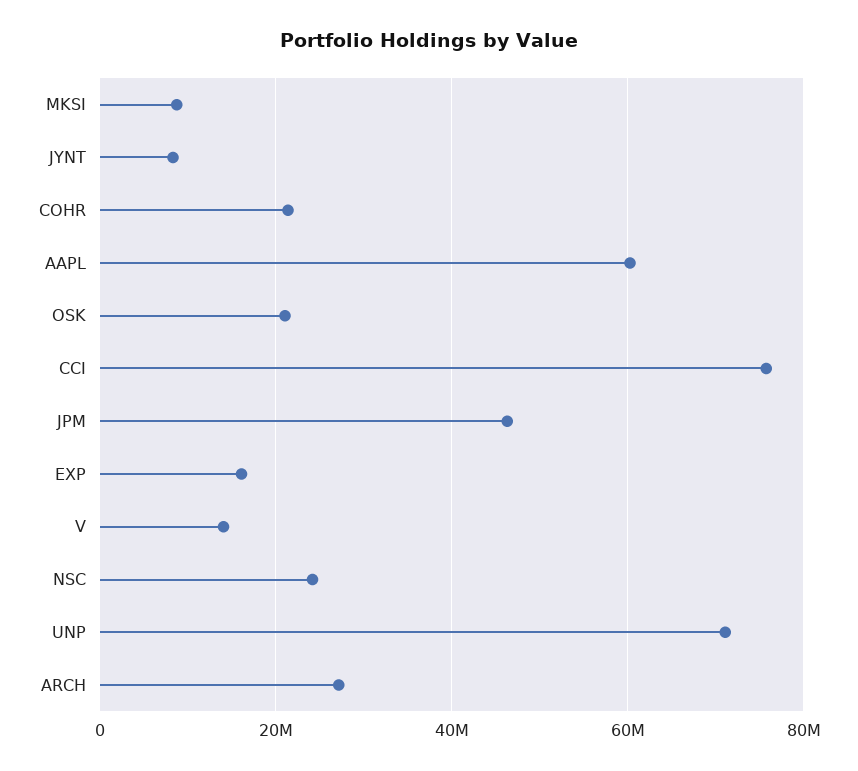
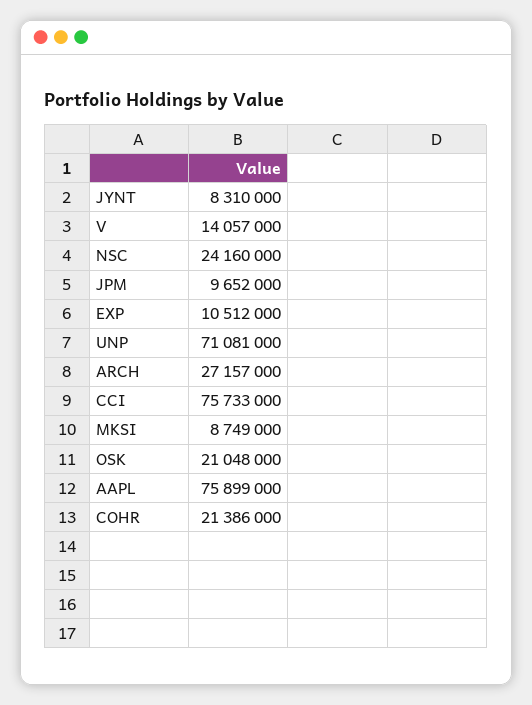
AAPL: 60000000 -> 75899000
JPM: 46000000 -> 9652000
EXP: 16000000 -> 10512000

